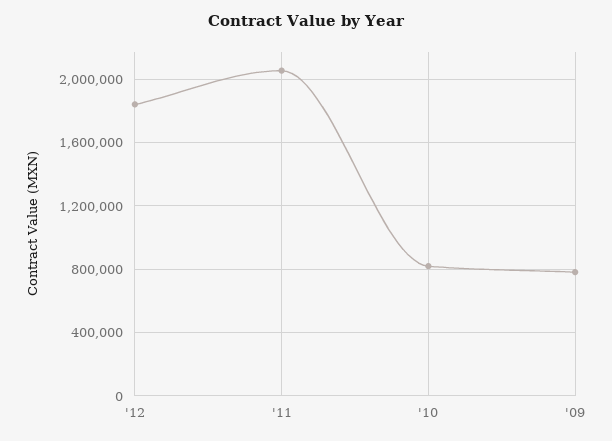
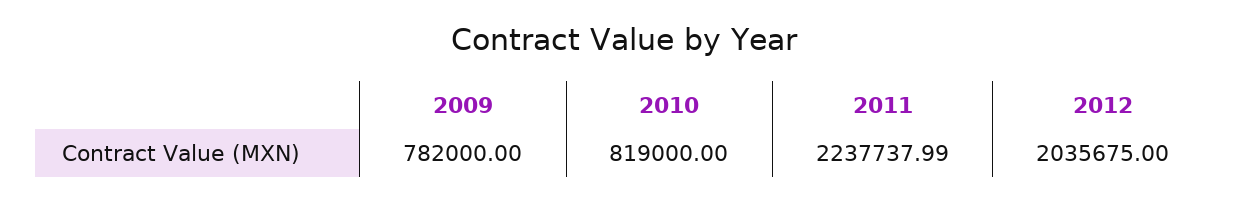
'12: 1850000 -> 2035675
'11: 2050000 -> 2237737.99

